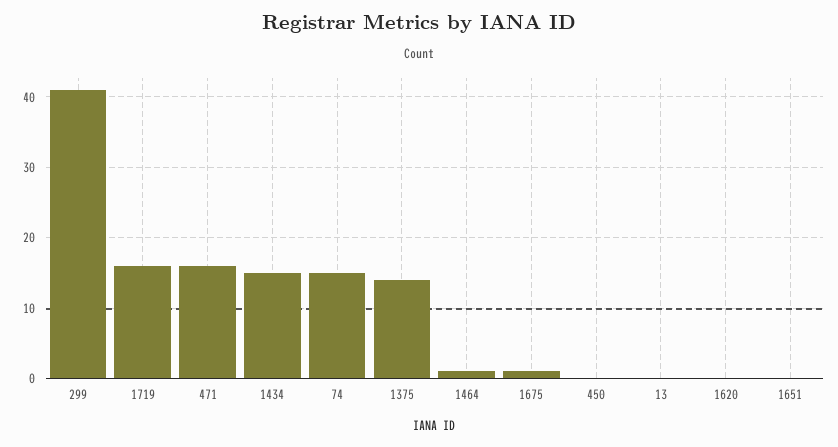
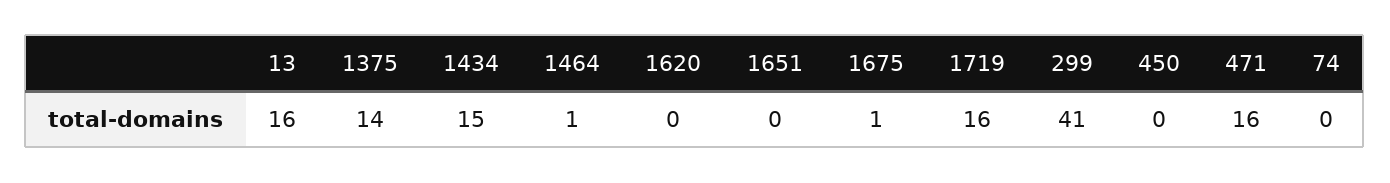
74: 15 -> 0
13: 0 -> 16

